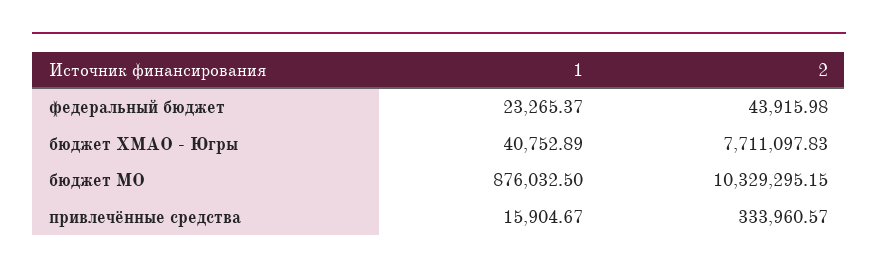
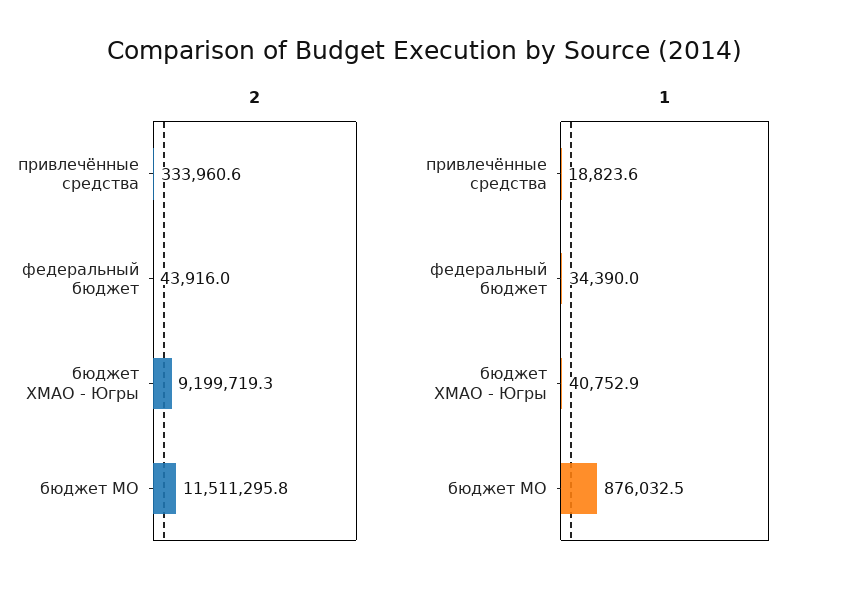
1, федеральный бюджет: 23265.37 -> 34390
2, бюджет ХМАО - Югры: 7711097.83 -> 9199719.3
2, бюджет МО: 10329295.15 -> 11511295.8
1, привлечённые средства: 15904.67 -> 18823.6

